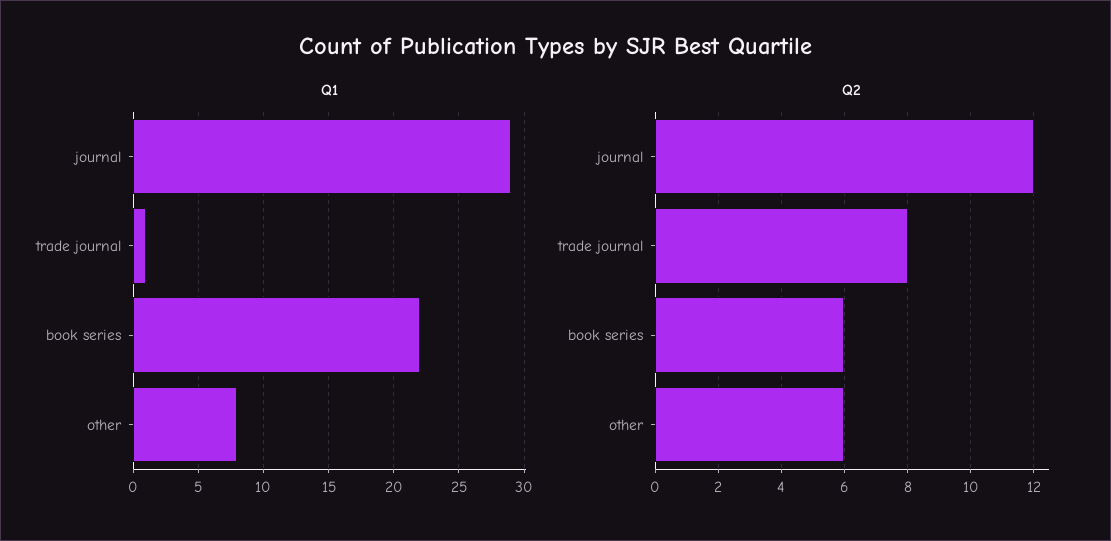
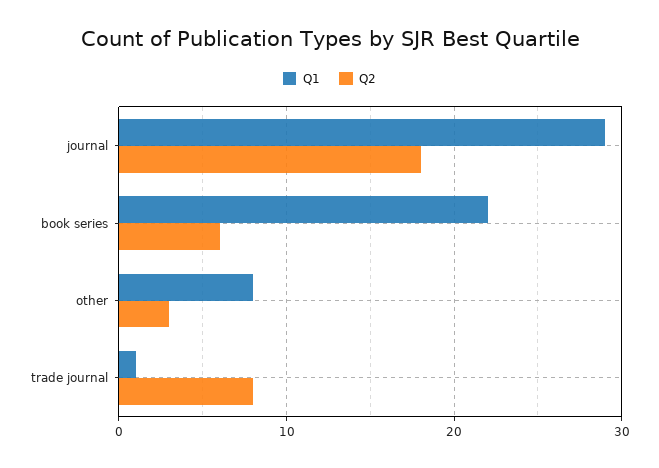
Q2, journal: 12 -> 18
Q2, other: 6 -> 3

